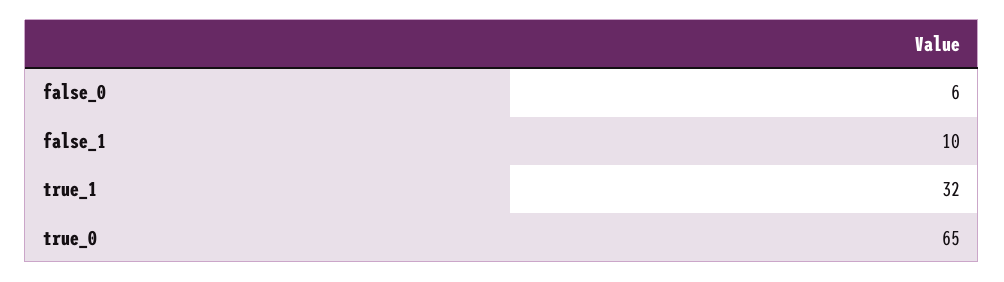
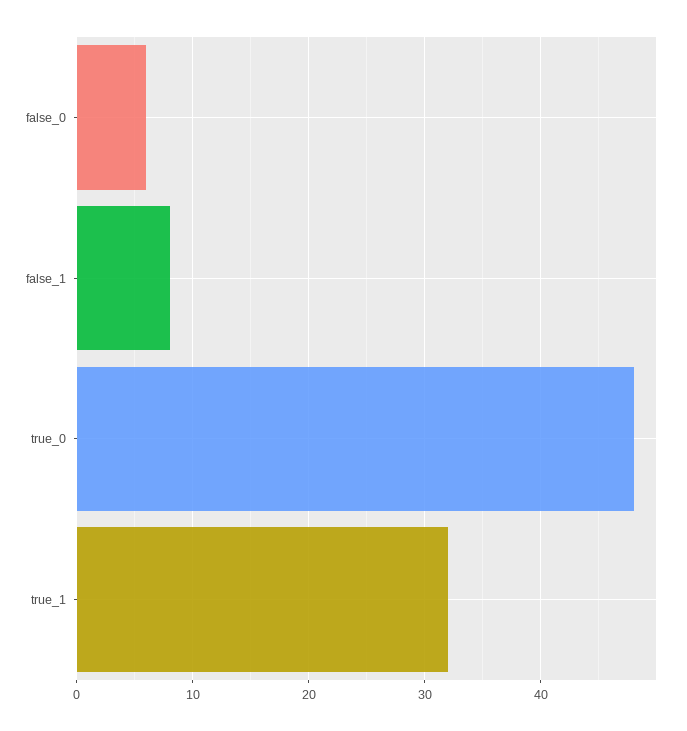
false_1: 10 -> 8
true_0: 65 -> 48

